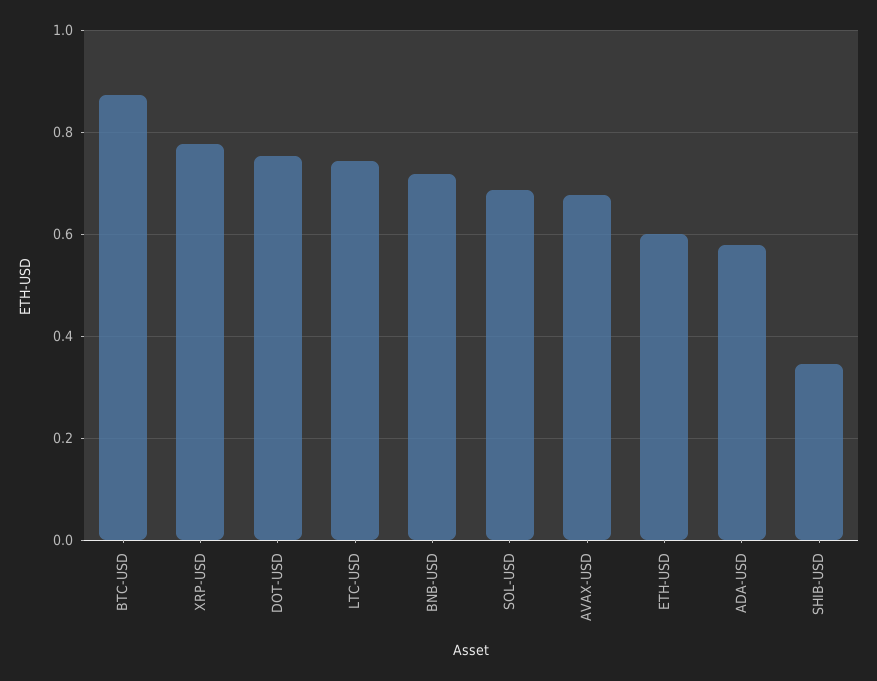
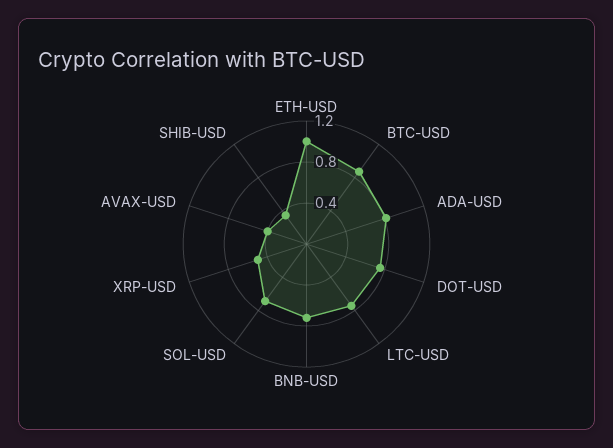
XRP-USD: 0.78 -> 0.5
AVAX-USD: 0.68 -> 0.4
ETH-USD: 0.6 -> 1
ADA-USD: 0.58 -> 0.8

